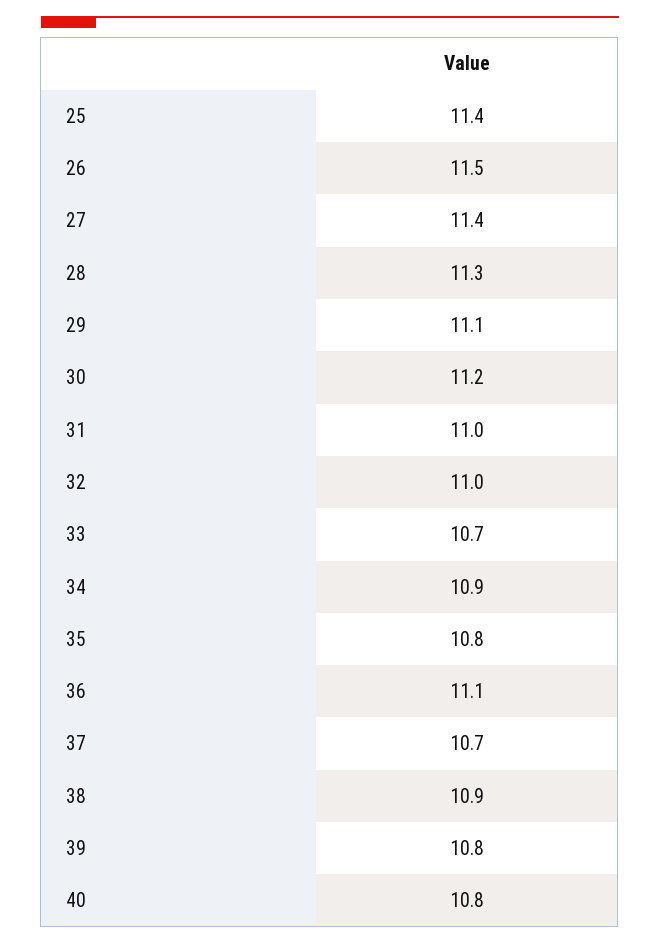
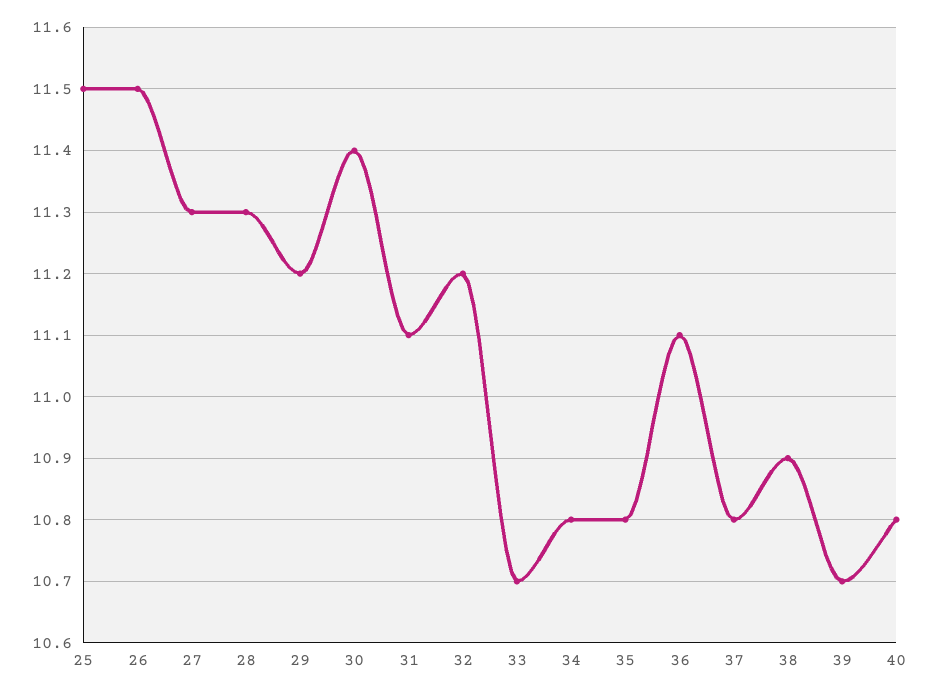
25: 11.4 -> 11.5
27: 11.4 -> 11.3
29: 11.1 -> 11.2
30: 11.2 -> 11.4
31: 11 -> 11.1
32: 11 -> 11.2
34: 10.9 -> 10.8
37: 10.7 -> 10.8
39: 10.8 -> 10.7

